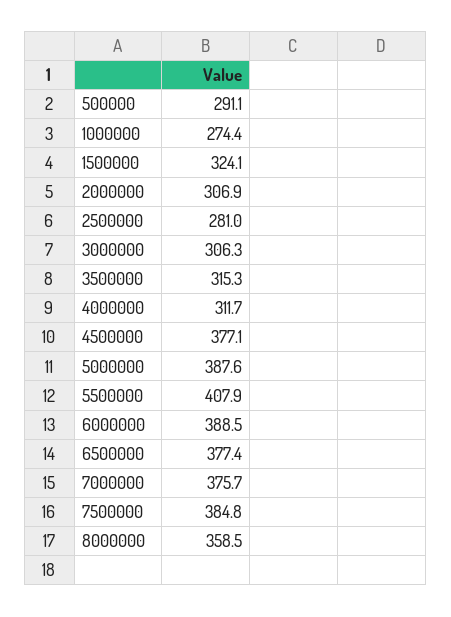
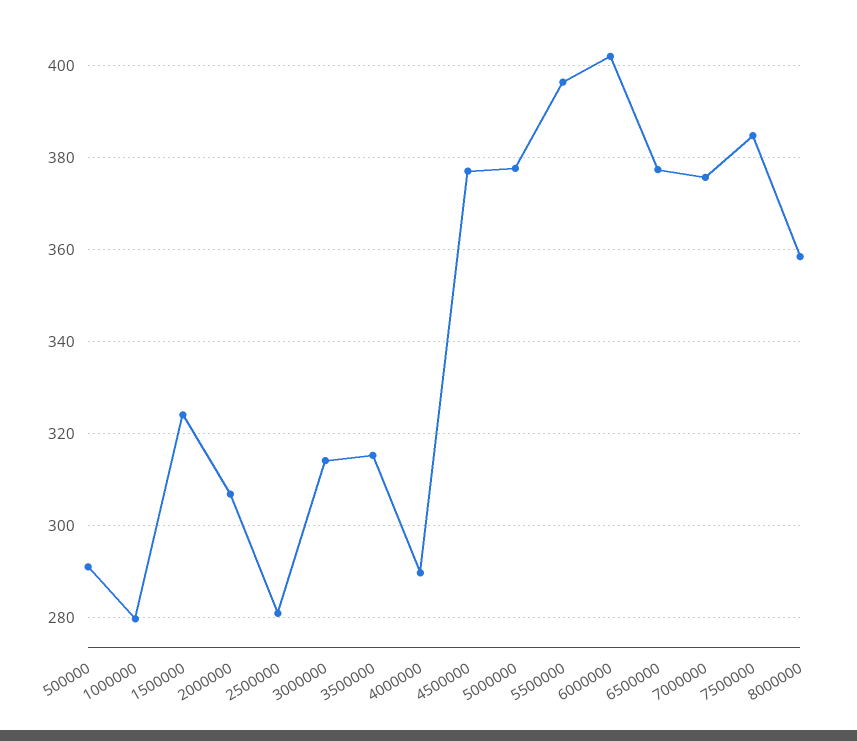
1000000: 274.4 -> 280
3000000: 306.3 -> 314
4000000: 311.7 -> 290
5000000: 387.6 -> 378
5500000: 407.9 -> 396
6000000: 388.5 -> 402

